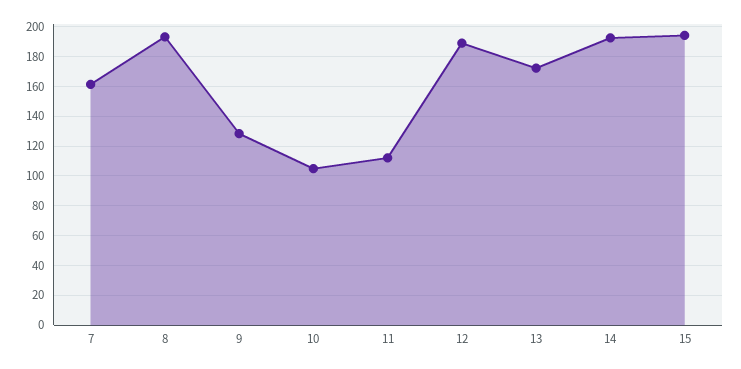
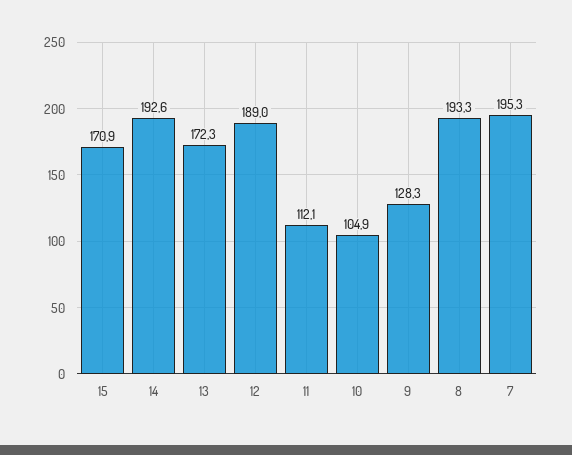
7: 160 -> 195.3
15: 195 -> 170.9

